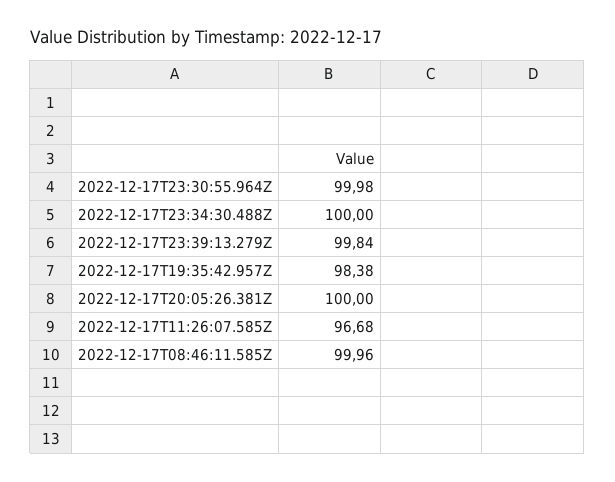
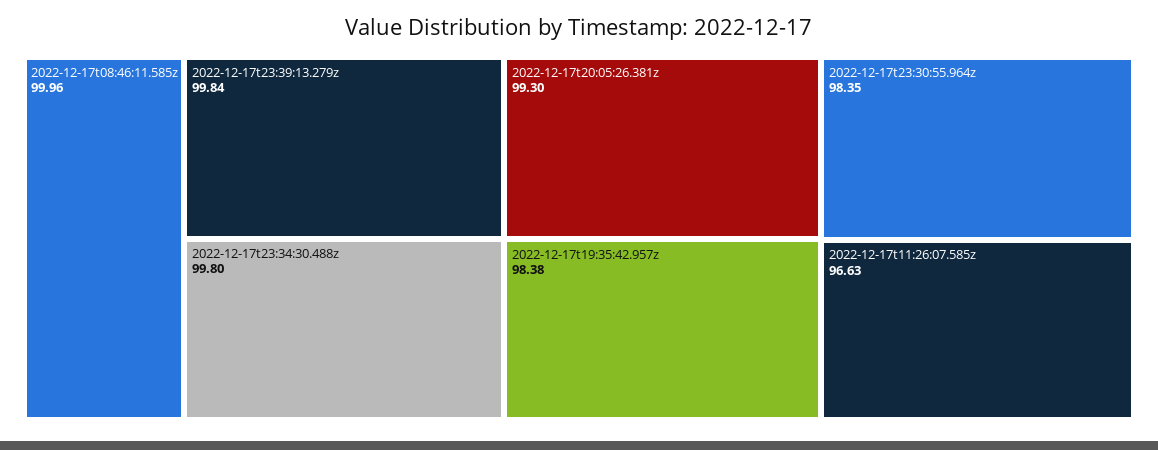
2022-12-17T23:30:55.964Z: 99.98 -> 98.35
2022-12-17T23:34:30.488Z: 100 -> 99.8
2022-12-17T20:05:26.381Z: 100 -> 99.3
2022-12-17T11:26:07.585Z: 96.68 -> 96.63

